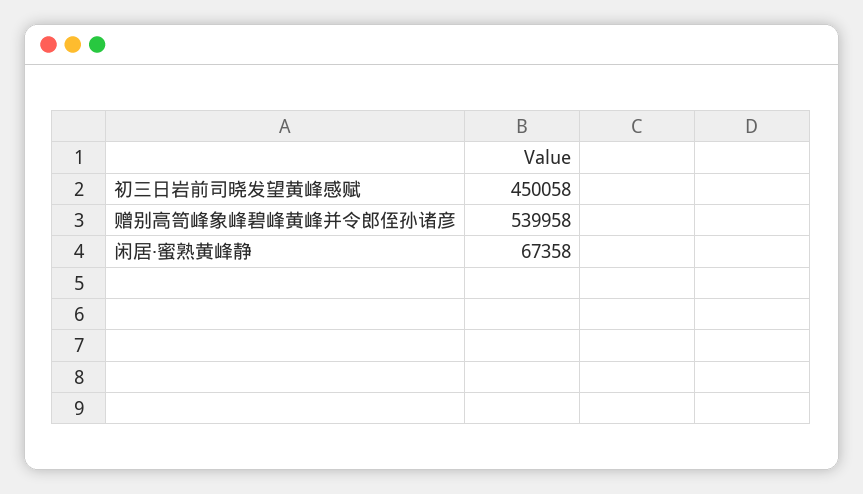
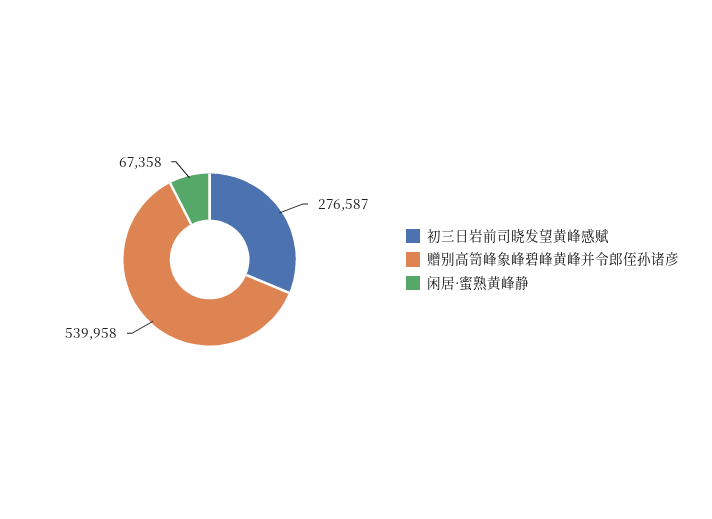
初三日岩前司晓发望黄峰感赋: 450058 -> 276587

